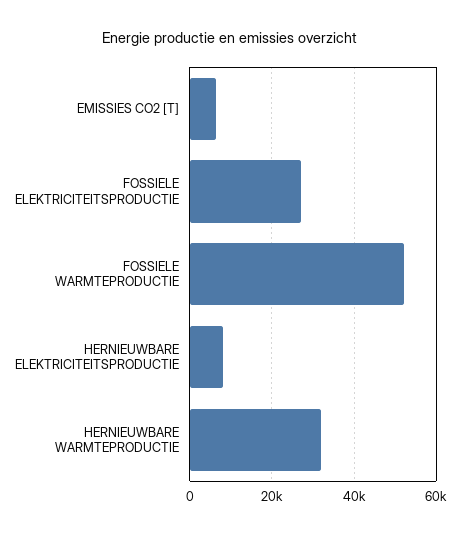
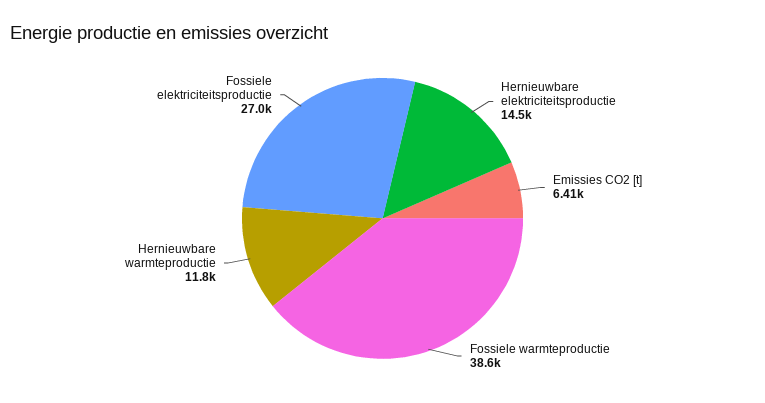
FOSSIELE WARMTEPRODUCTIE: 52000 -> 38600
HERNIEUWBARE ELEKTRICITEITSPRODUCTIE: 8000 -> 14500
HERNIEUWBARE WARMTEPRODUCTIE: 32000 -> 11800

